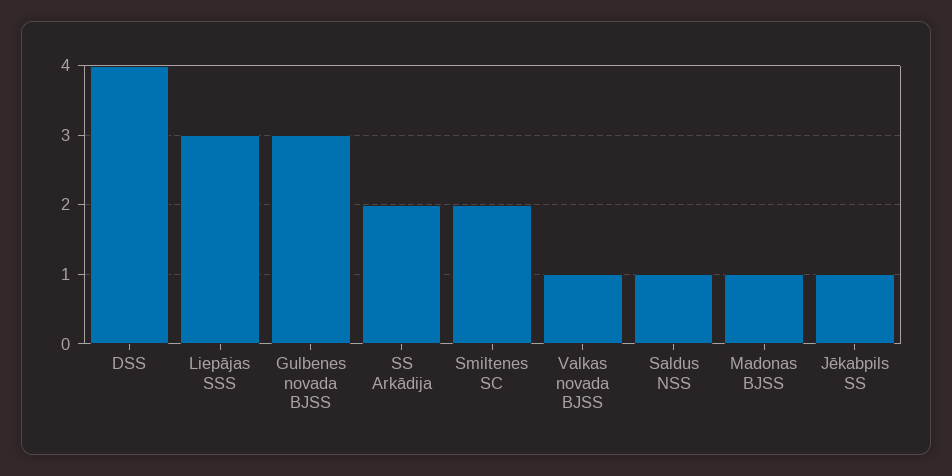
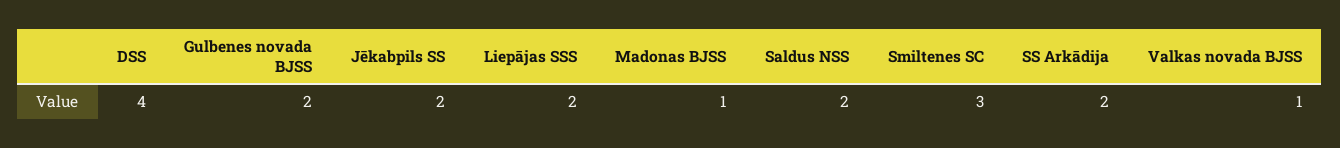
Liepājas SSS: 3 -> 2
Gulbenes novada BJSS: 3 -> 2
Smiltenes SC: 2 -> 3
Saldus NSS: 1 -> 2
Jēkabpils SS: 1 -> 2

